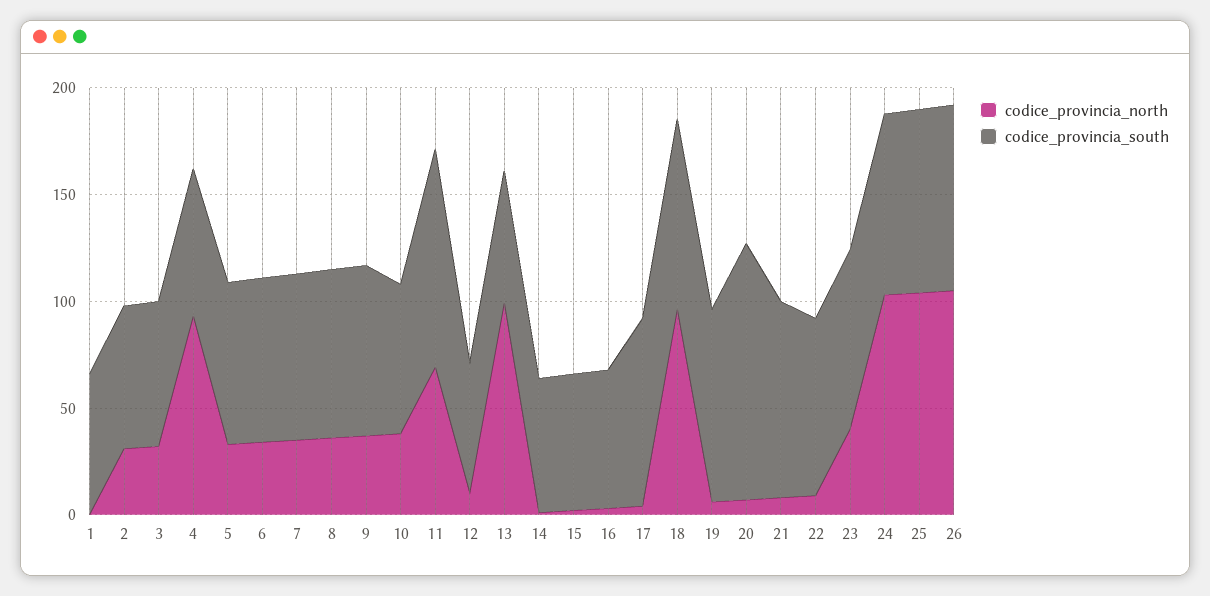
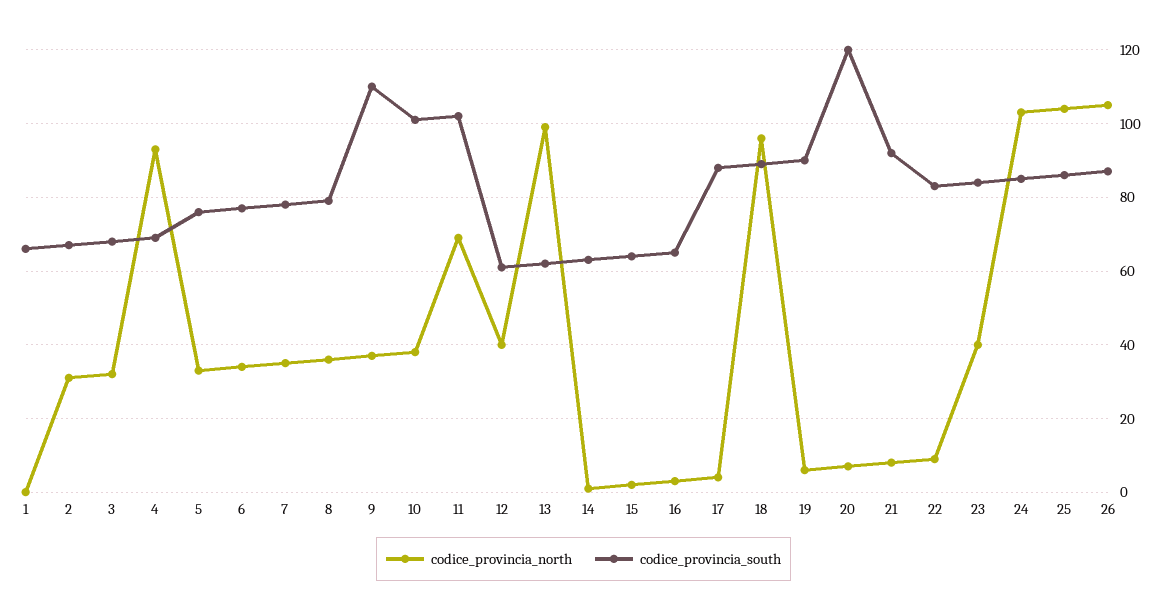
codice_provincia_south, 9: 80 -> 110
codice_provincia_south, 10: 70 -> 100
codice_provincia_north, 12: 10 -> 40

